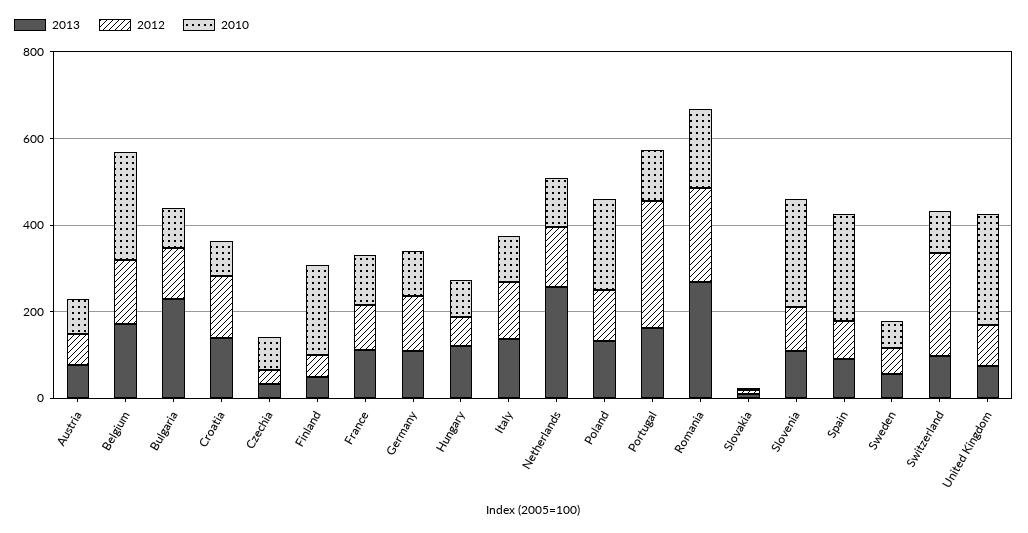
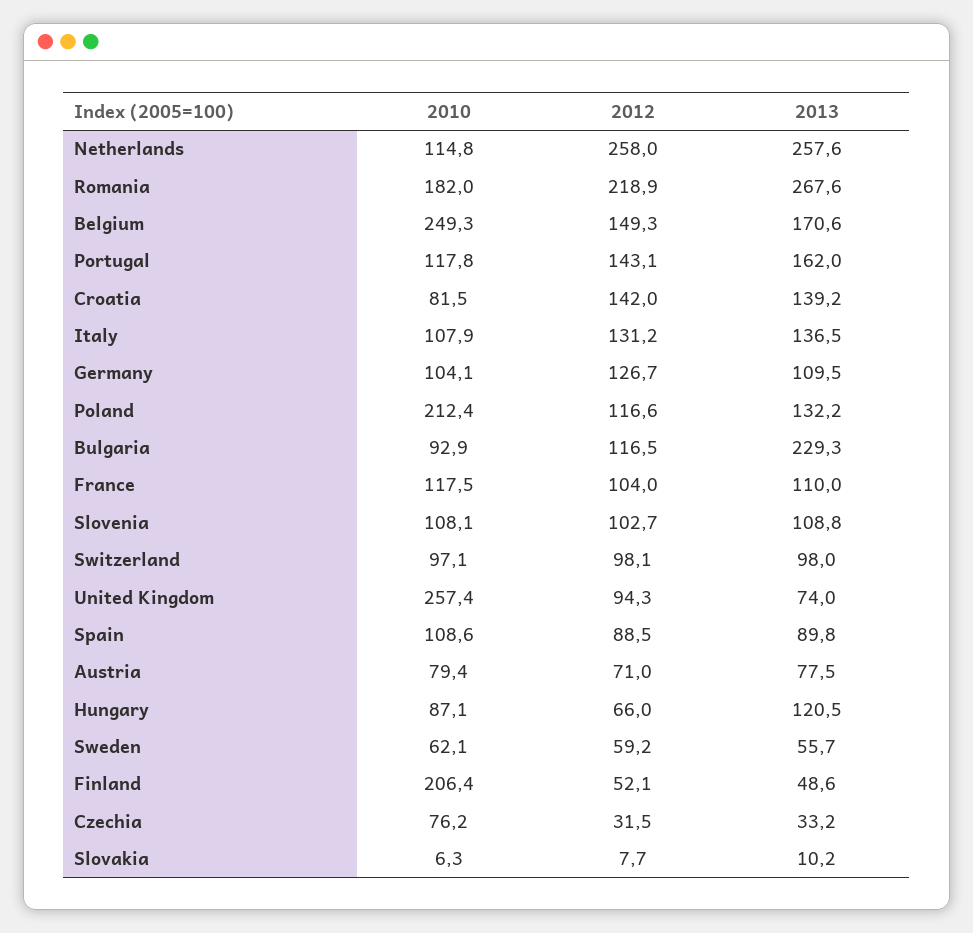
2012, Netherlands: 150 -> 258
2012, Portugal: 300 -> 143.1
2010, Slovenia: 250 -> 108.1
2010, Spain: 250 -> 108.6
2012, Switzerland: 250 -> 98.1

